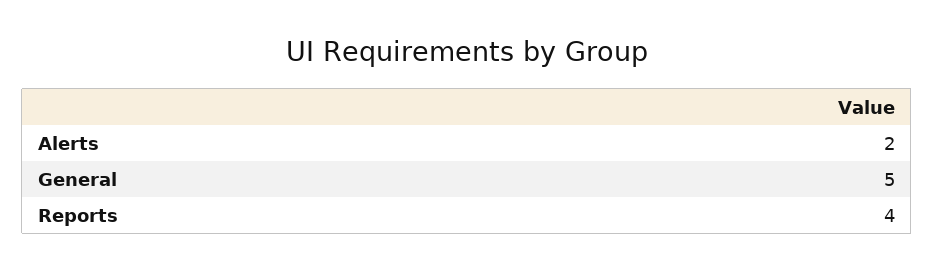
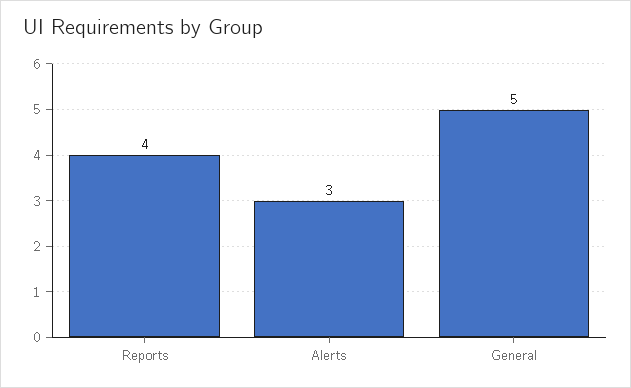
Alerts: 2 -> 3

